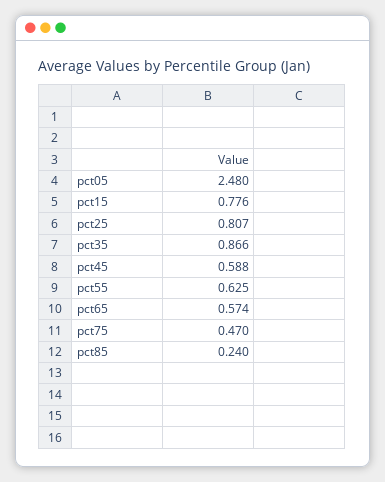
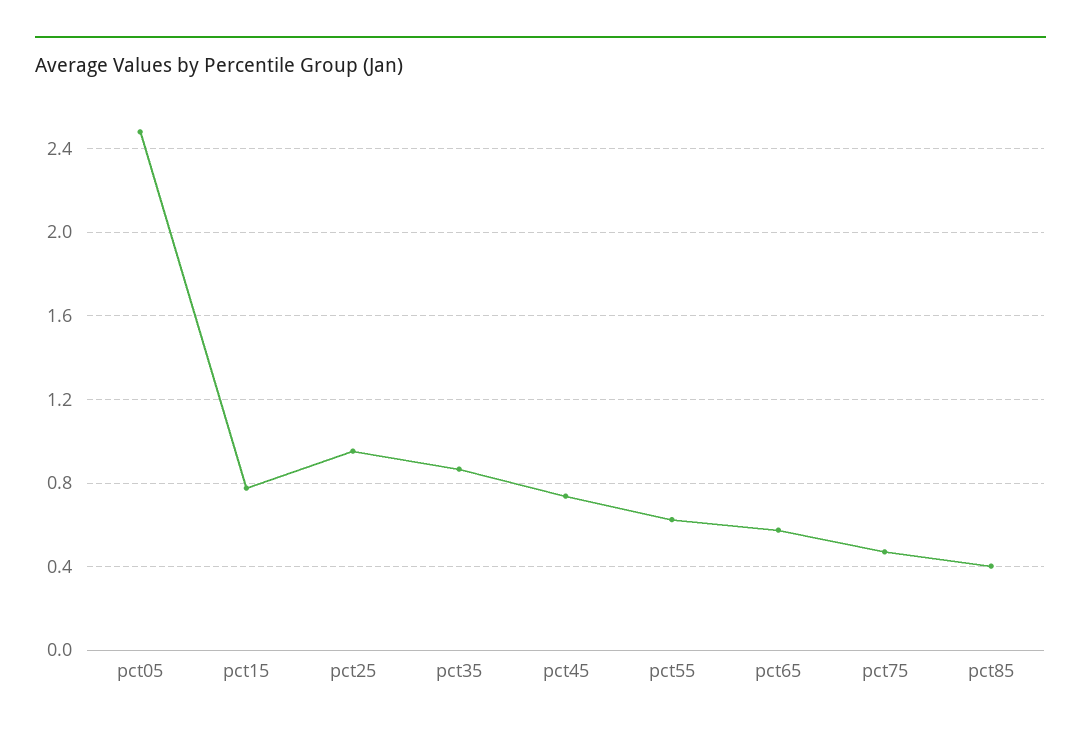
pct25: 0.807 -> 0.95
pct45: 0.588 -> 0.75
pct85: 0.24 -> 0.4

